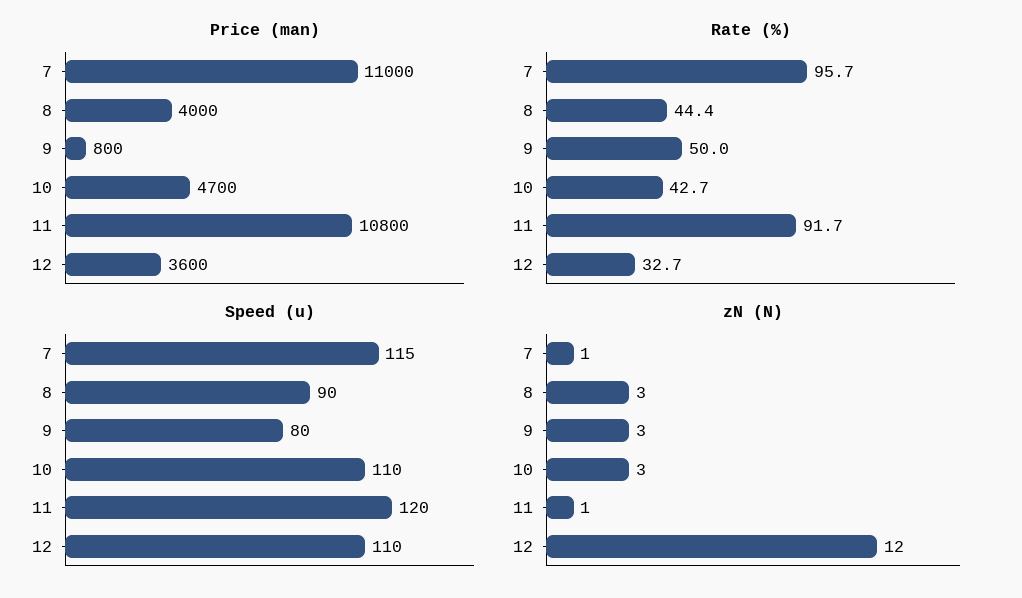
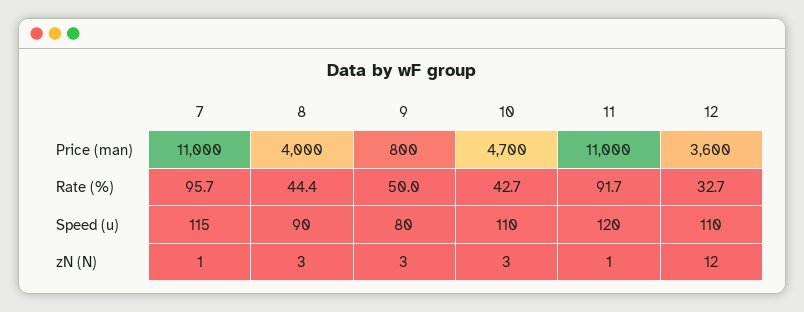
Price (man), 11: 10800 -> 11000

